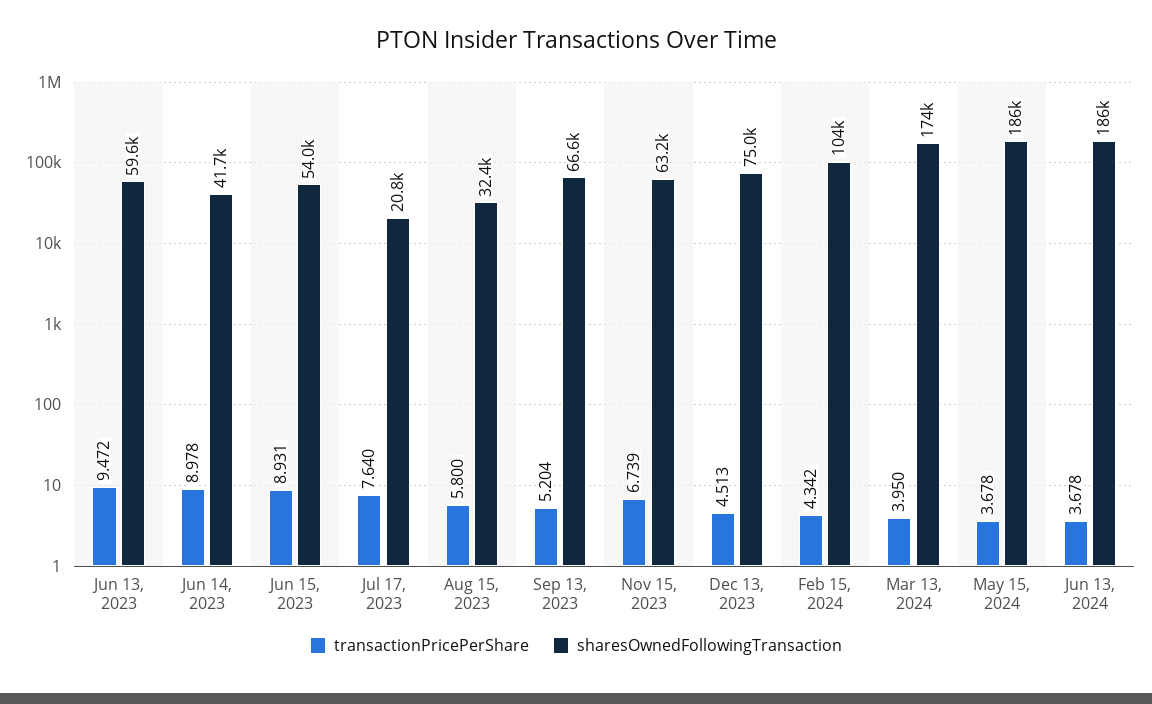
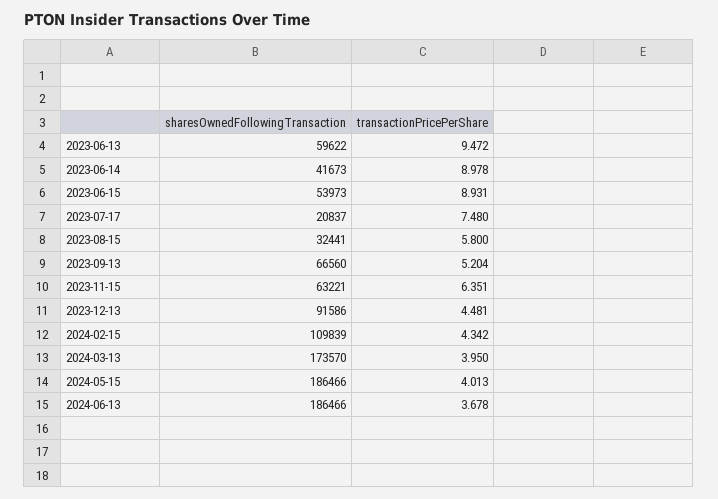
transactionPricePerShare, Jul 17, 2023: 7.64 -> 7.48
transactionPricePerShare, Nov 15, 2023: 6.739 -> 6.351
transactionPricePerShare, Dec 13, 2023: 4.513 -> 4.481
sharesOwnedFollowingTransaction, Dec 13, 2023: 75000 -> 91586
sharesOwnedFollowingTransaction, Feb 15, 2024: 104000 -> 109839
transactionPricePerShare, May 15, 2024: 3.678 -> 4.013

